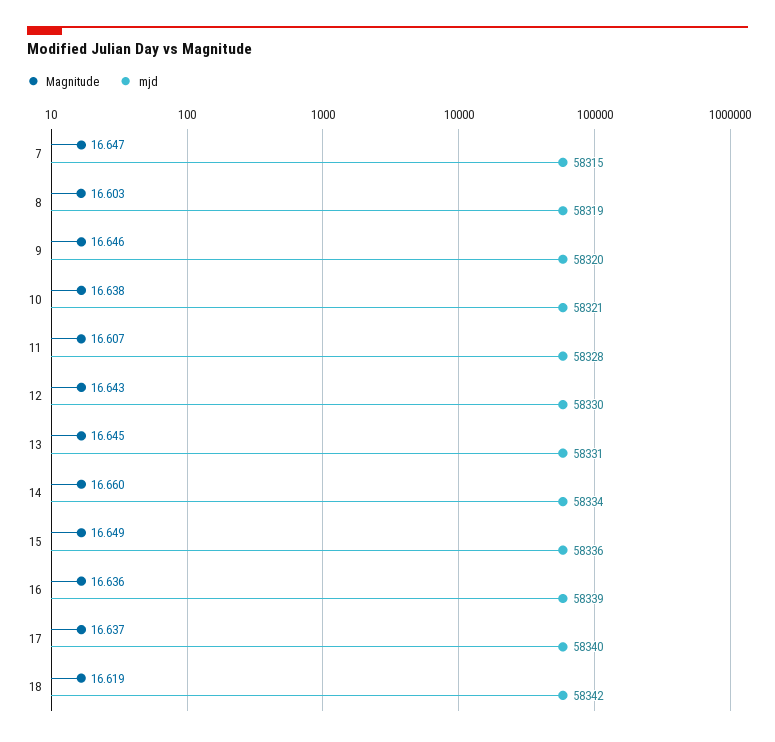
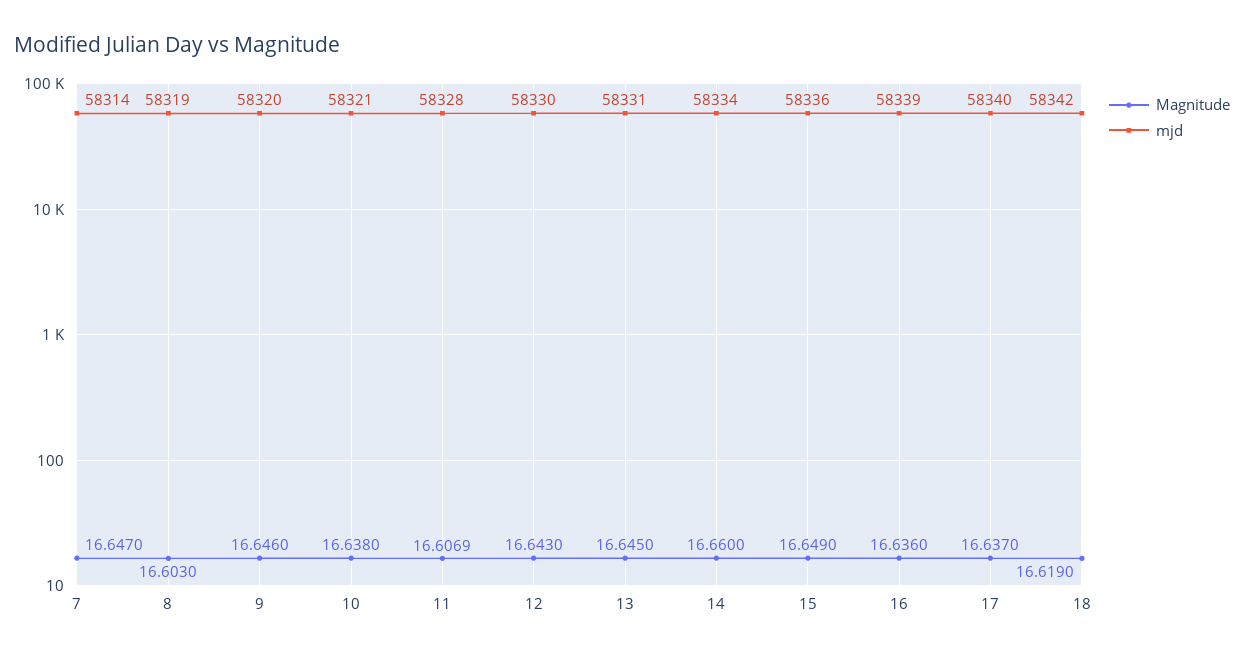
mjd, 7: 58315 -> 58314
Magnitude, 11: 16.607 -> 16.6069

